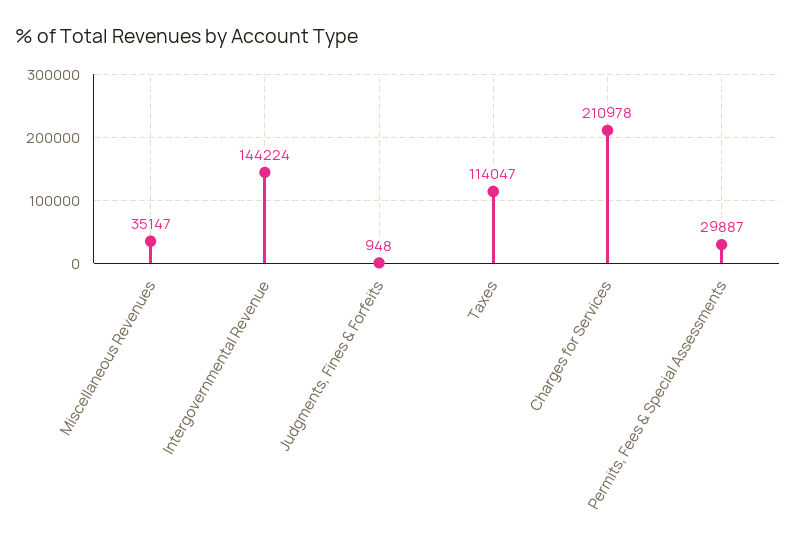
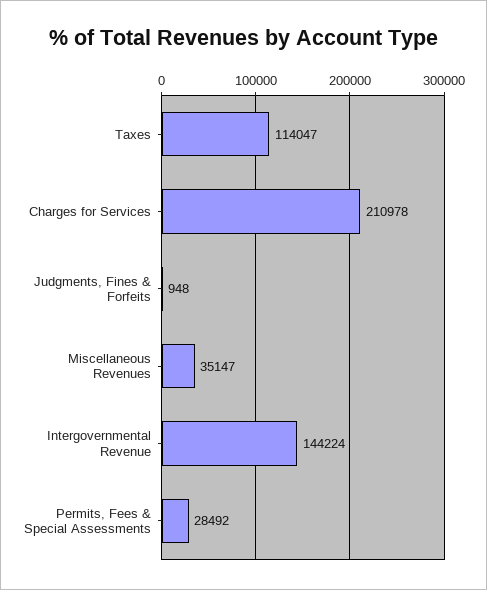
Permits, Fees & Special Assessments: 29887 -> 28492

